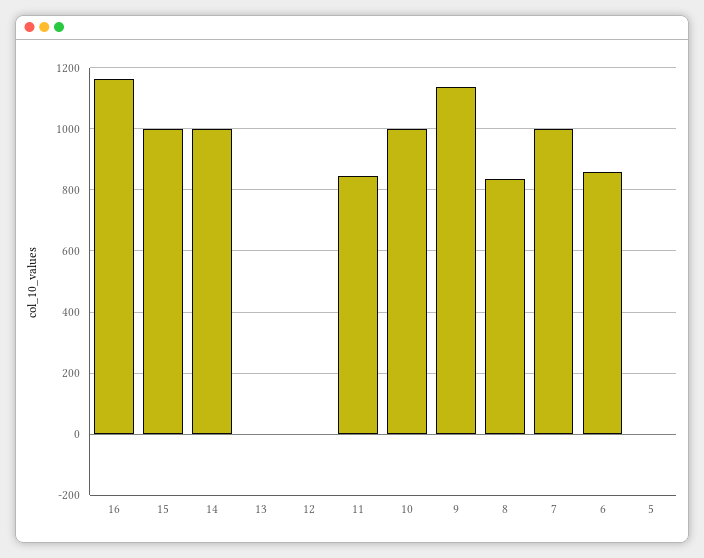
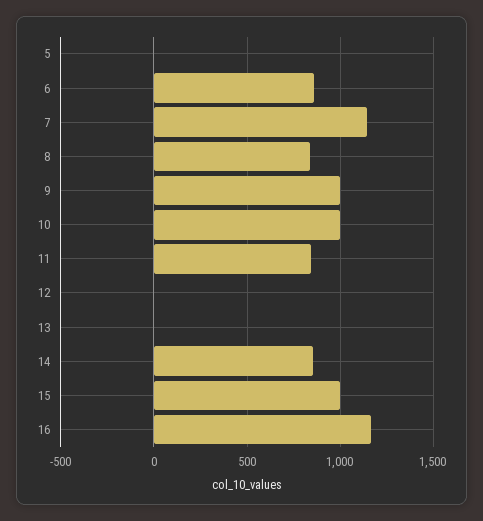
14: 1000 -> 850
9: 1140 -> 1000
7: 1000 -> 1150

